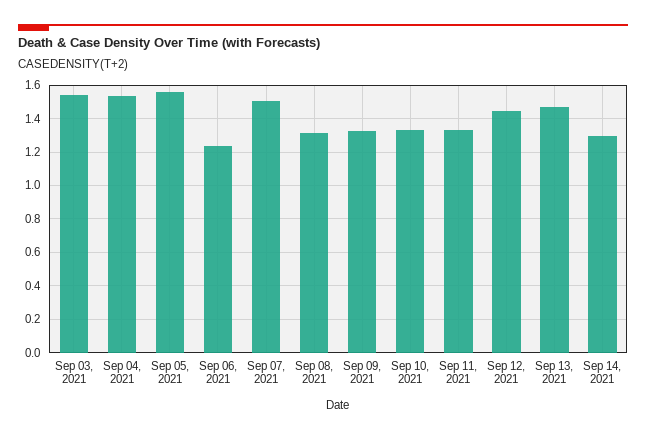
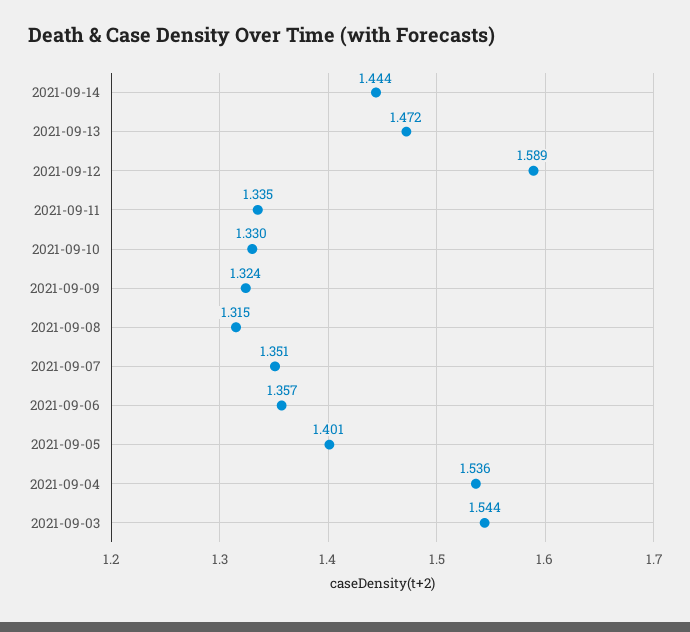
Sep 05, 2021: 1.55 -> 1.401
Sep 06, 2021: 1.25 -> 1.357
Sep 07, 2021: 1.5 -> 1.351
Sep 12, 2021: 1.45 -> 1.589
Sep 14, 2021: 1.3 -> 1.444

